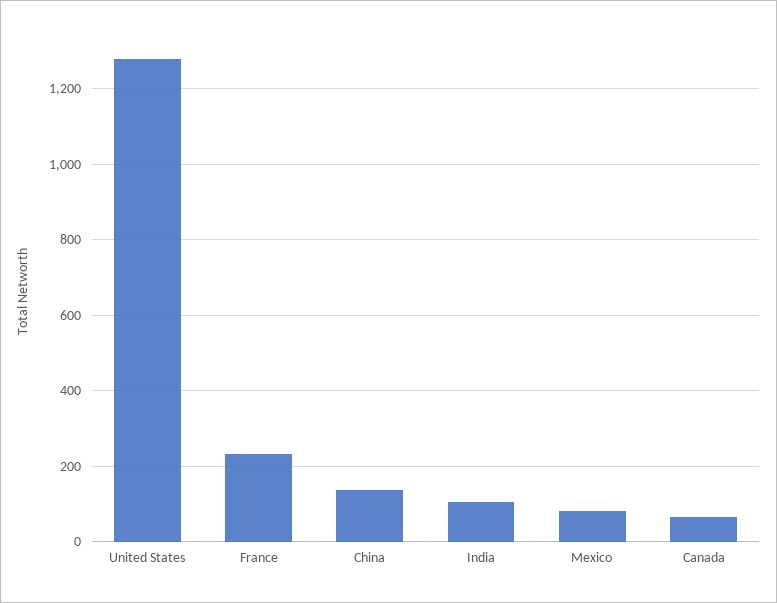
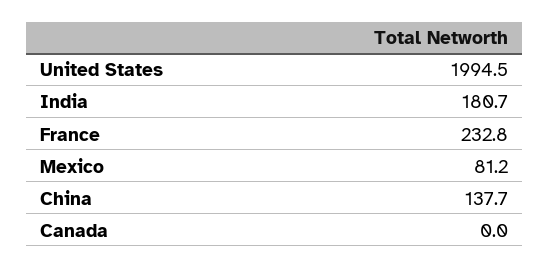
United States: 1280 -> 1994.5
India: 100 -> 180.7
Canada: 60 -> 0

